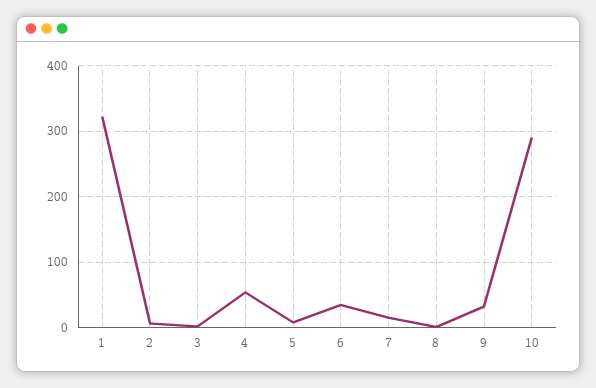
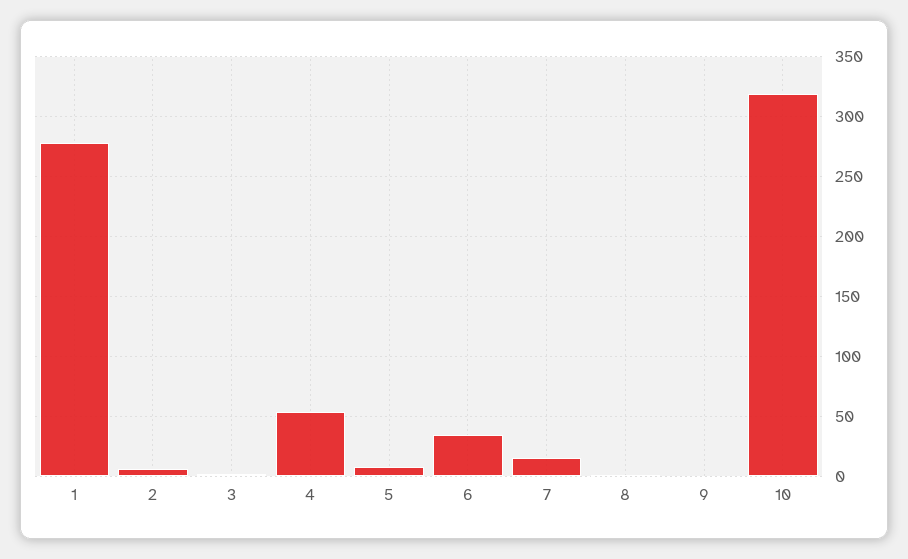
1: 320 -> 280
9: 30 -> 0
10: 290 -> 320

